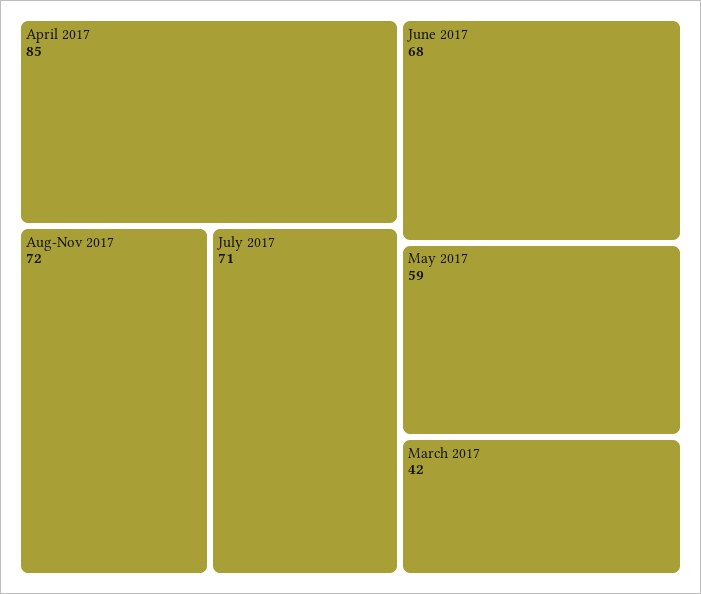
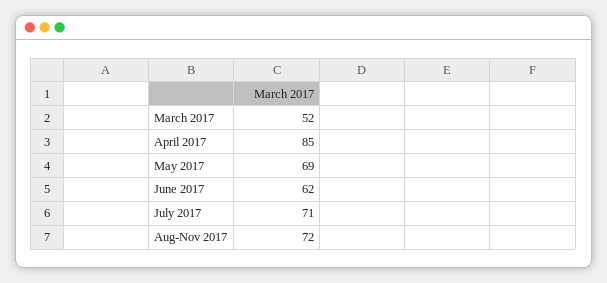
June 2017: 68 -> 62
May 2017: 59 -> 69
March 2017: 42 -> 52

